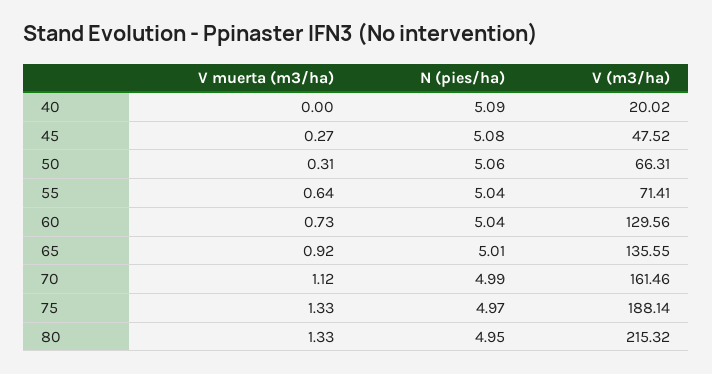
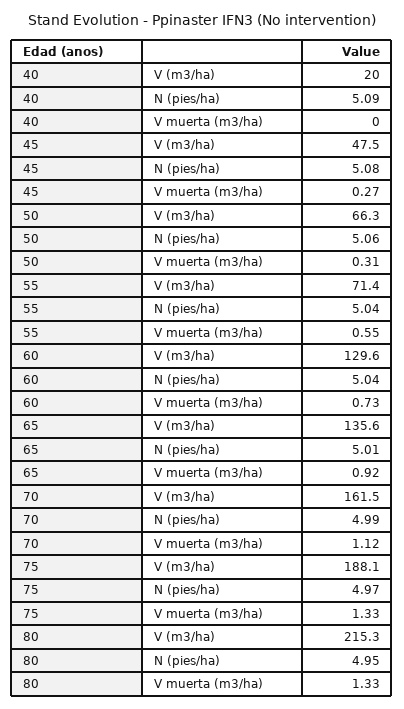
V muerta (m3/ha), 55: 0.64 -> 0.55

